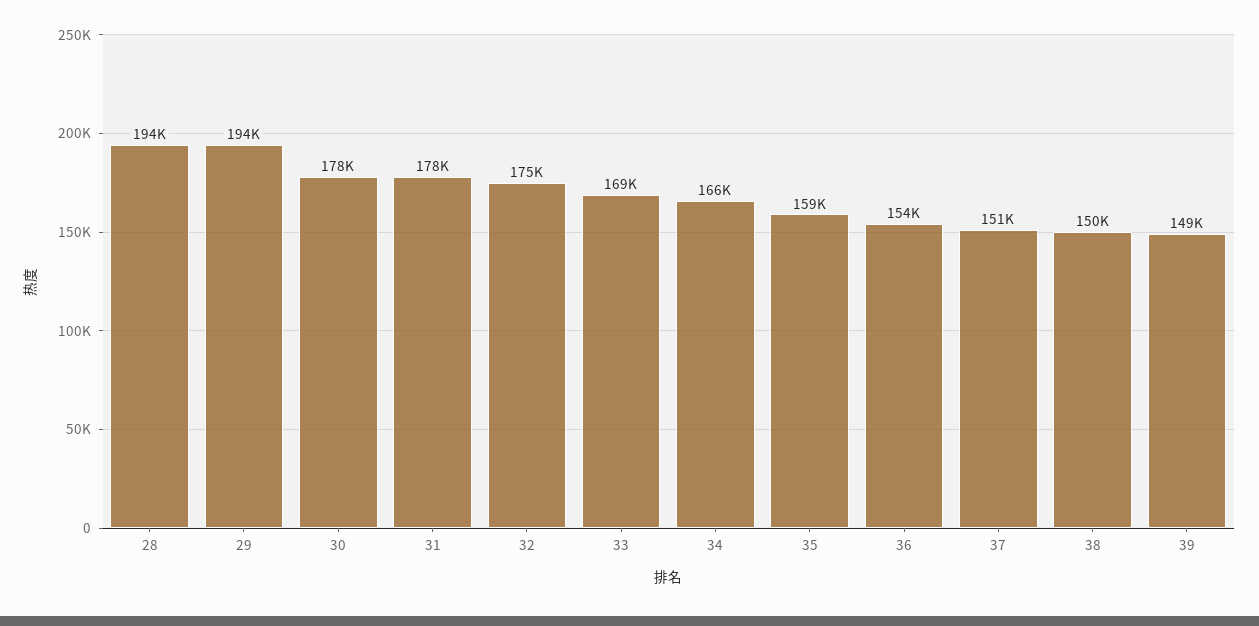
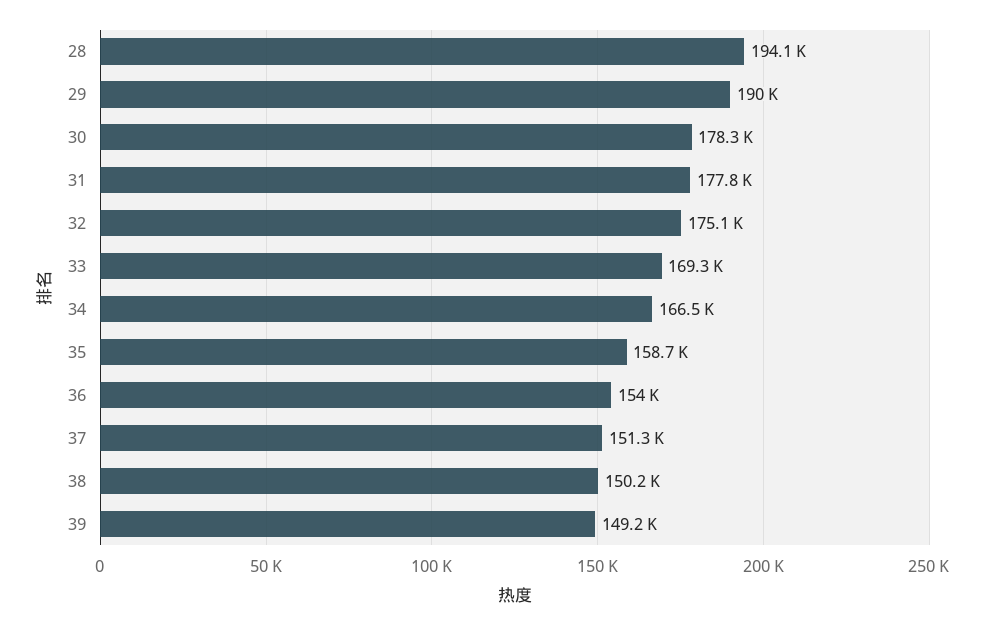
29: 194000 -> 190000

